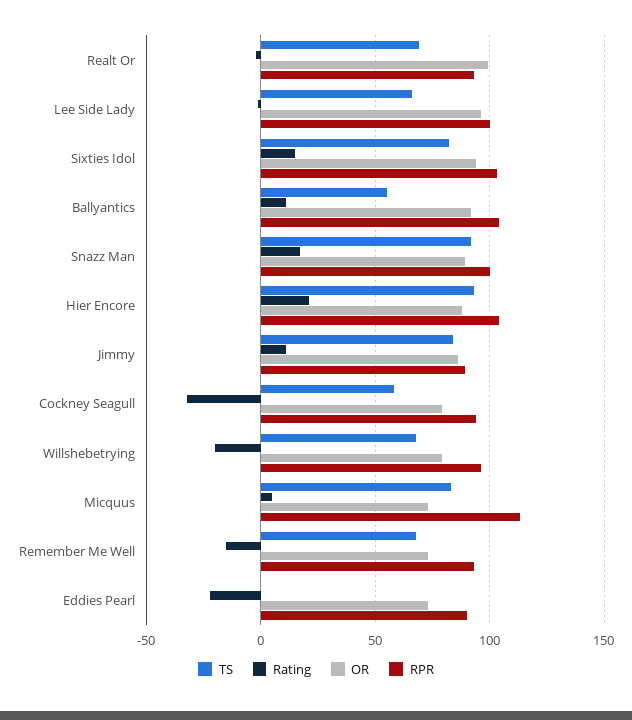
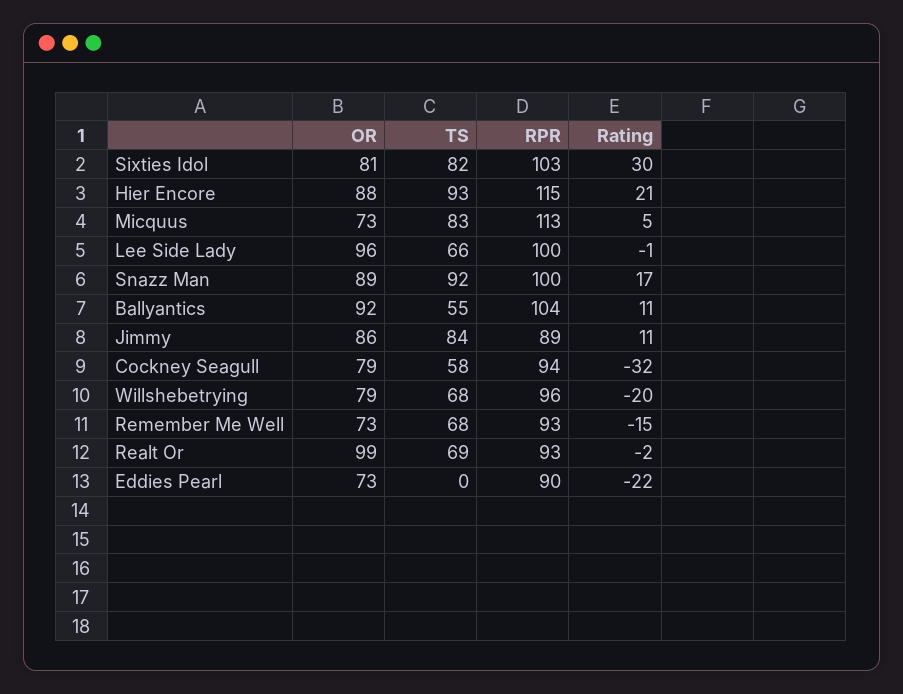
Rating, Sixties Idol: 15 -> 30
OR, Sixties Idol: 95 -> 81
RPR, Hier Encore: 105 -> 115

